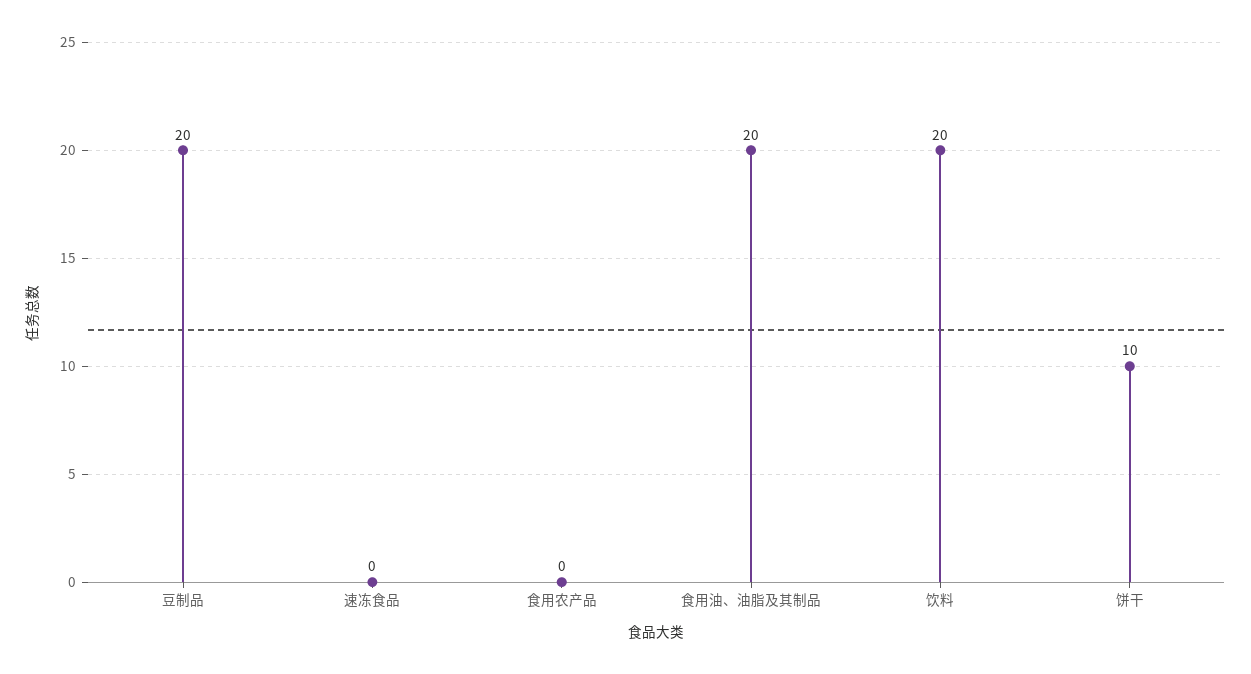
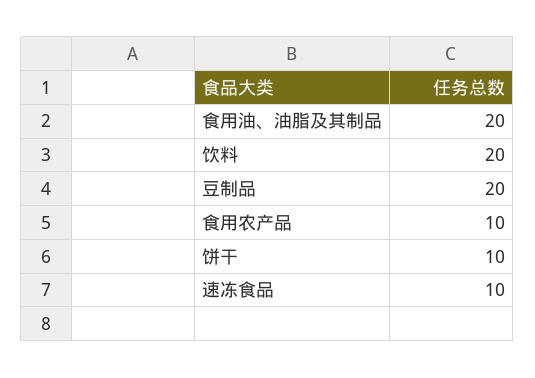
速冻食品: 0 -> 10
食用农产品: 0 -> 10

